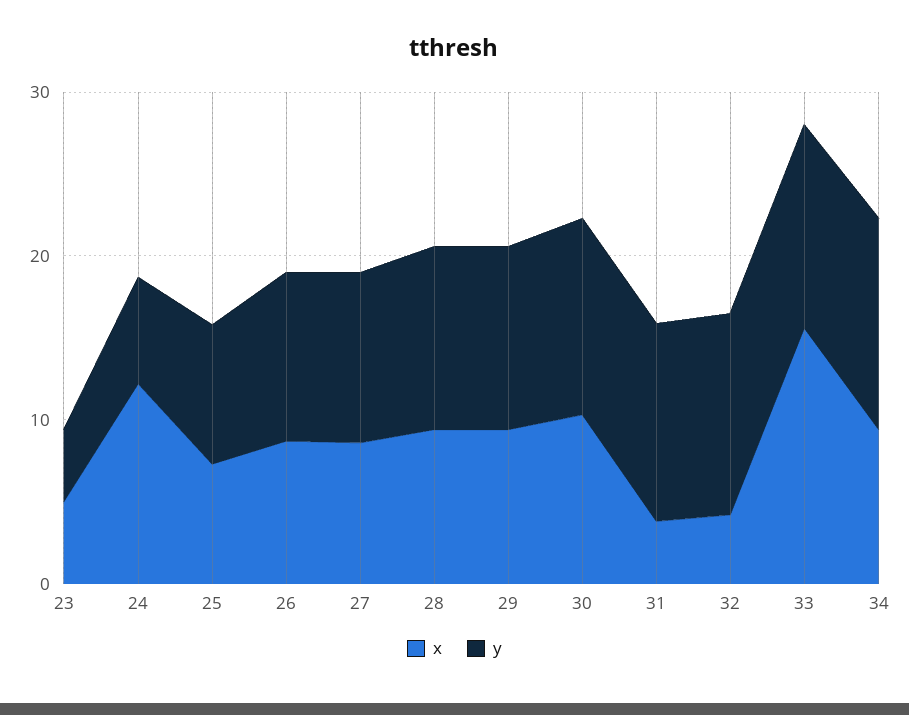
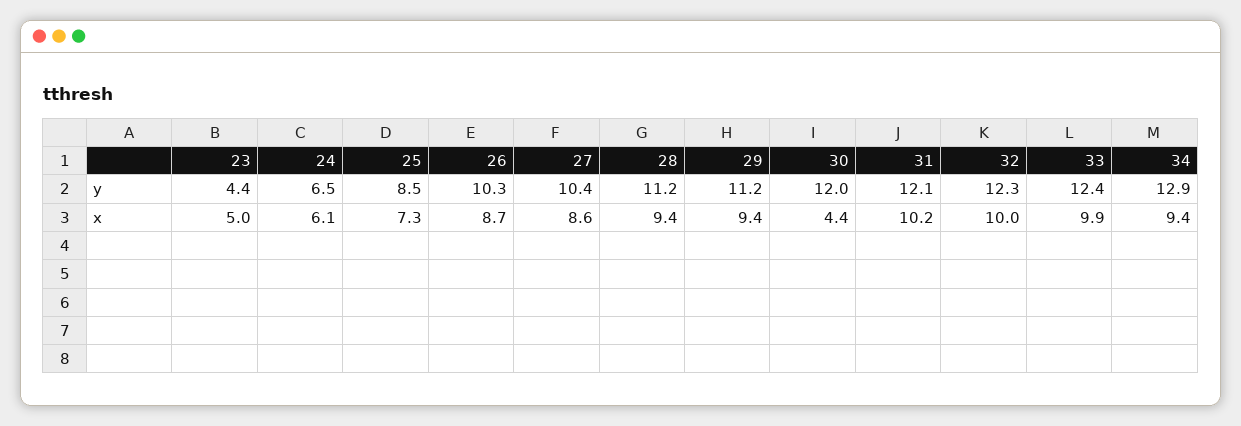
x, 24: 12 -> 6.1
x, 30: 10 -> 4.4
x, 31: 4 -> 10.2
x, 32: 4 -> 10
x, 33: 16 -> 9.9

